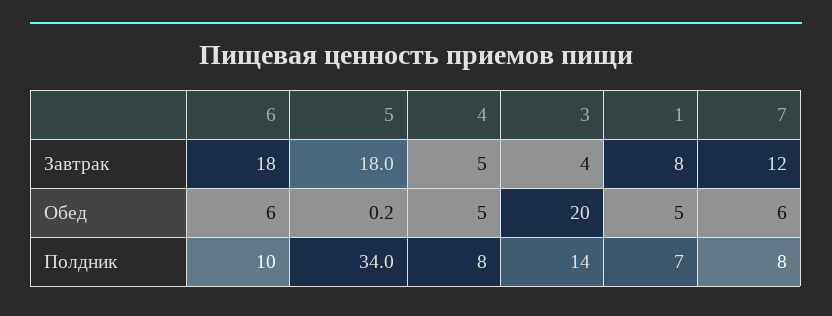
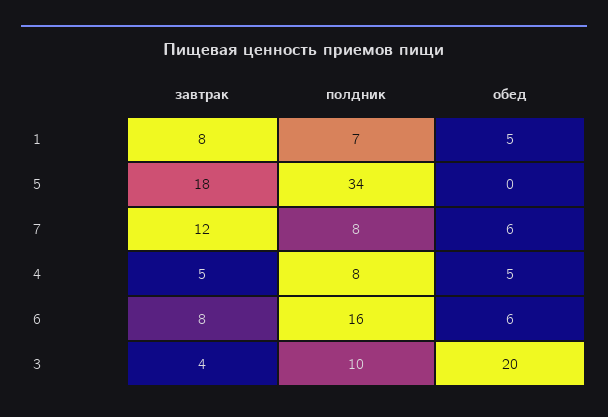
6, Завтрак: 18 -> 8
6, Полдник: 10 -> 16
3, Полдник: 14 -> 10

